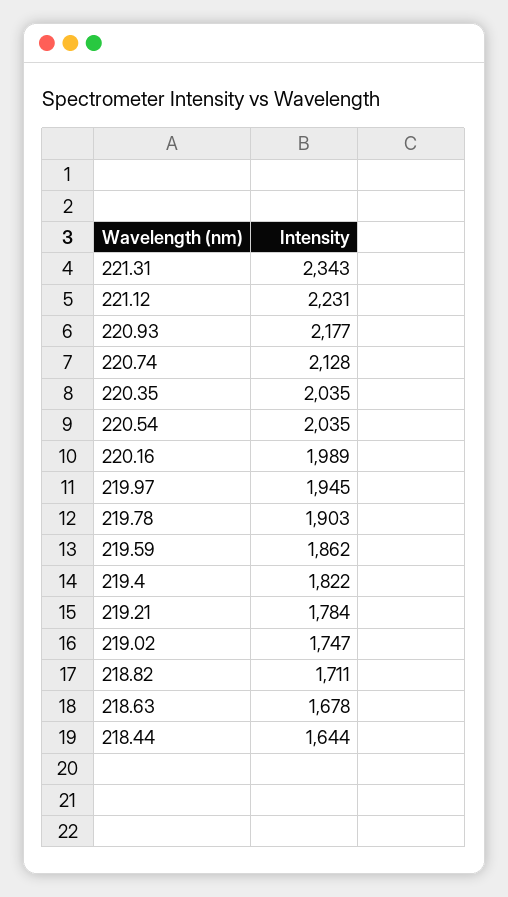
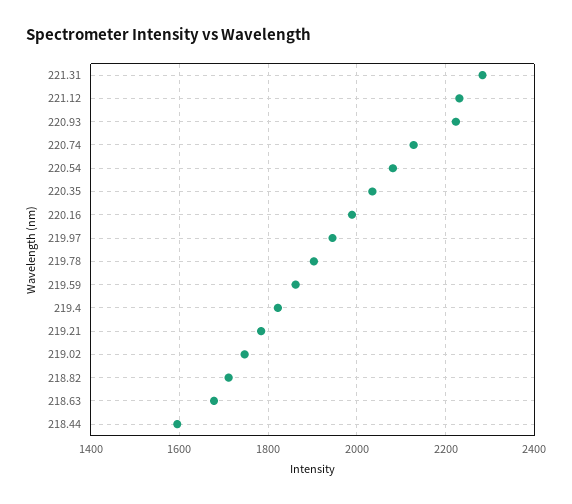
221.31: 2343 -> 2280
220.93: 2177 -> 2220
220.54: 2035 -> 2080
218.44: 1644 -> 1600

